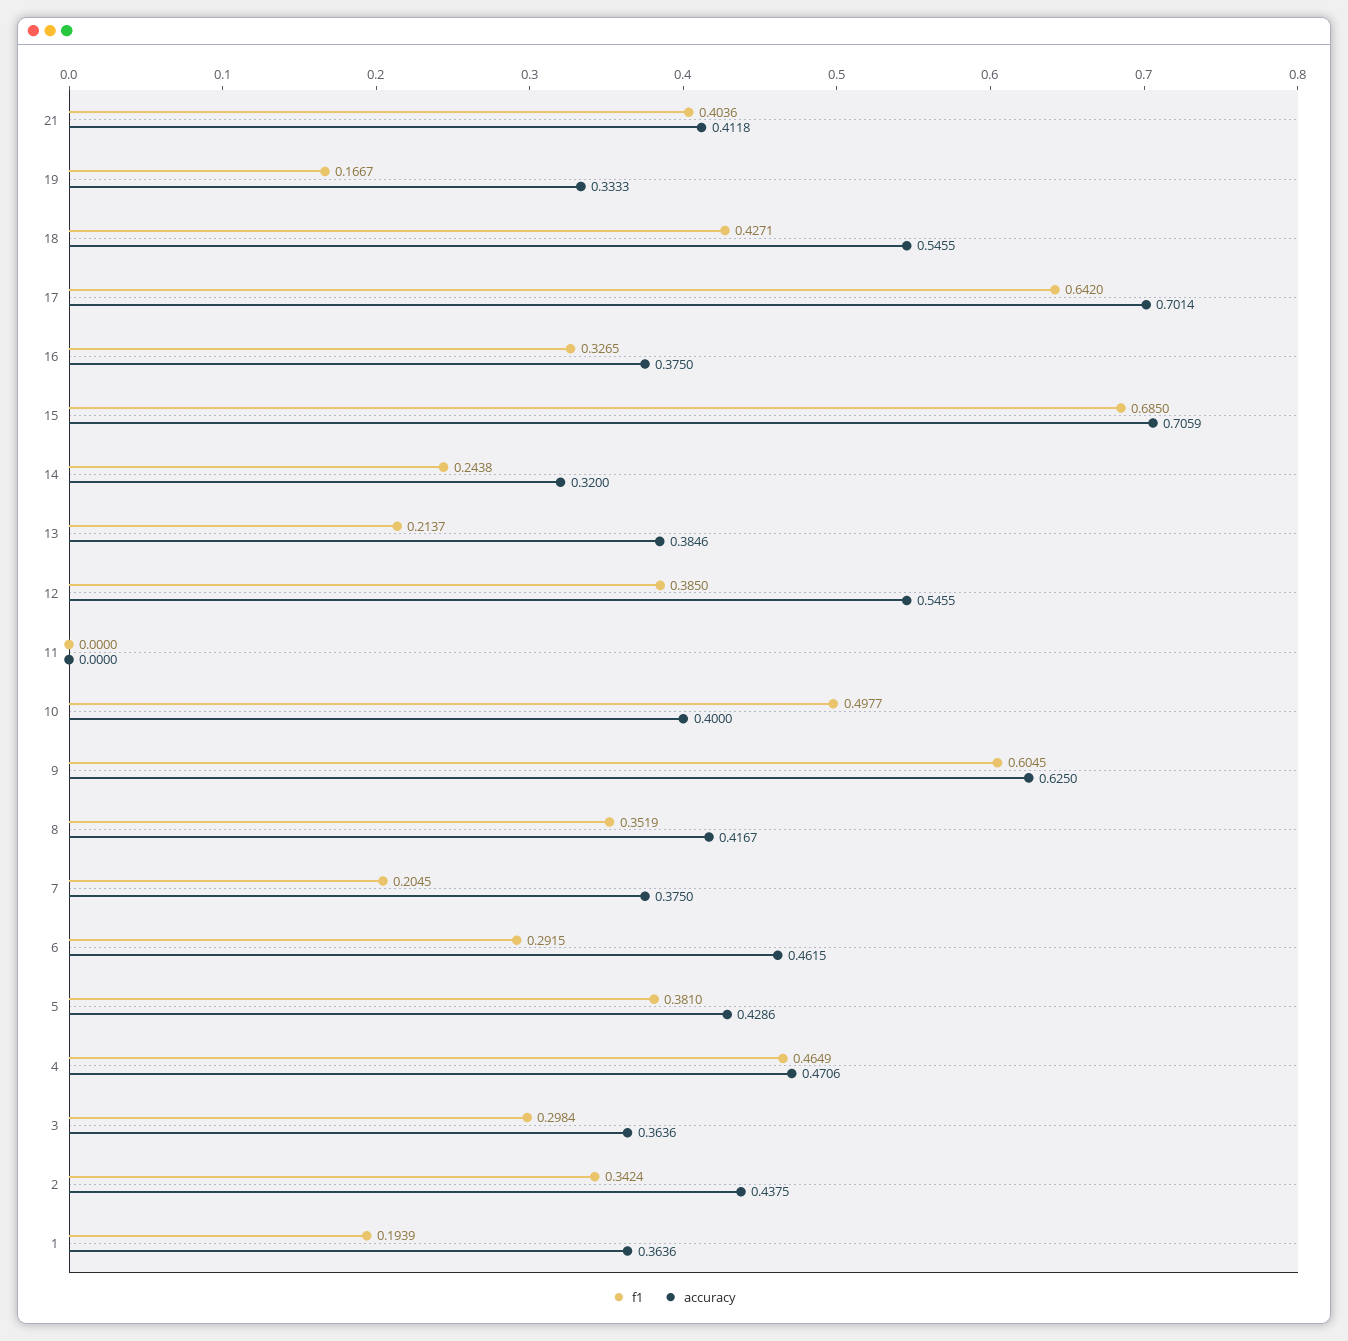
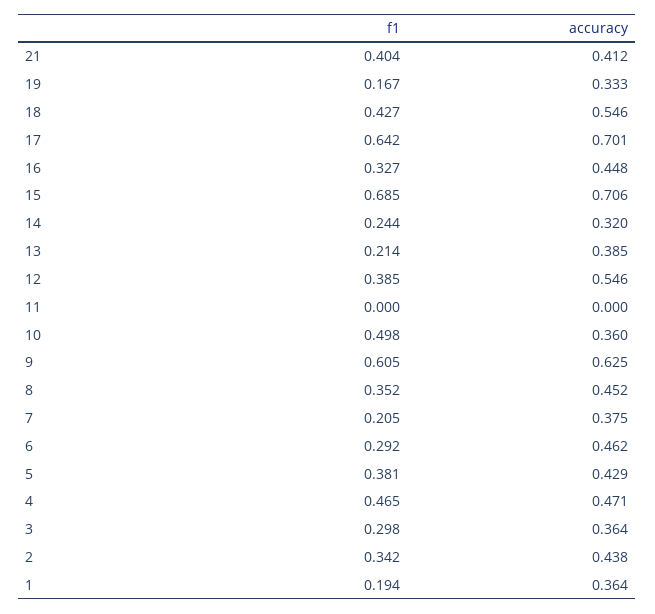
accuracy, 16: 0.375 -> 0.448
accuracy, 10: 0.4 -> 0.36
accuracy, 8: 0.4167 -> 0.452

